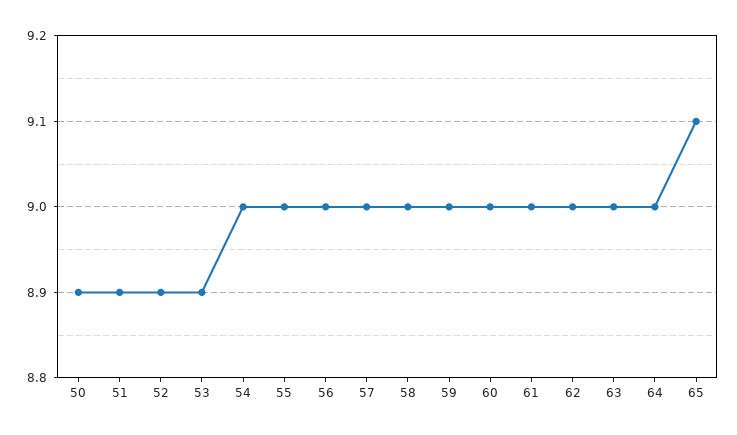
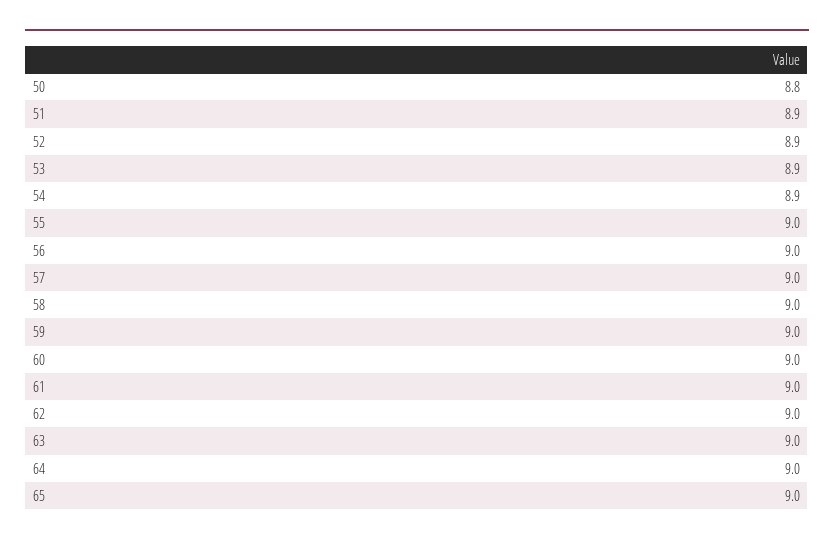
50: 8.9 -> 8.8
54: 9 -> 8.9
65: 9.1 -> 9

